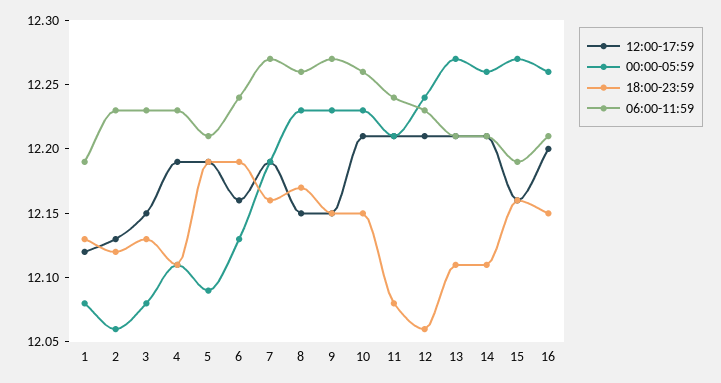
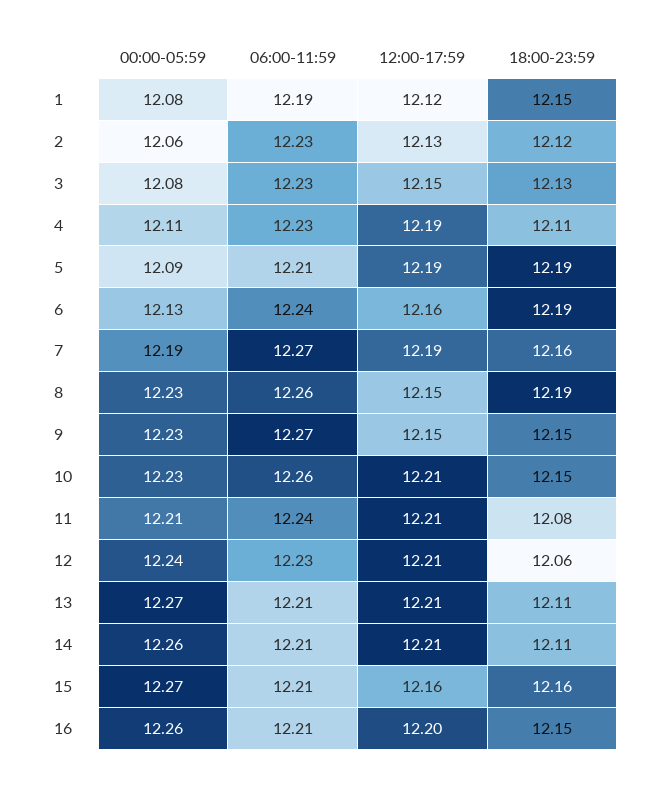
18:00-23:59, 1: 12.13 -> 12.15
18:00-23:59, 8: 12.17 -> 12.19
06:00-11:59, 15: 12.19 -> 12.21

